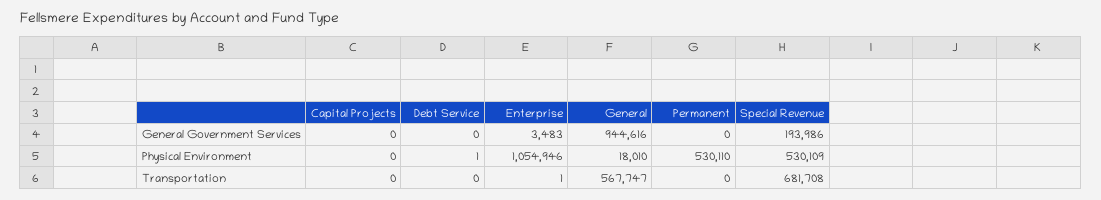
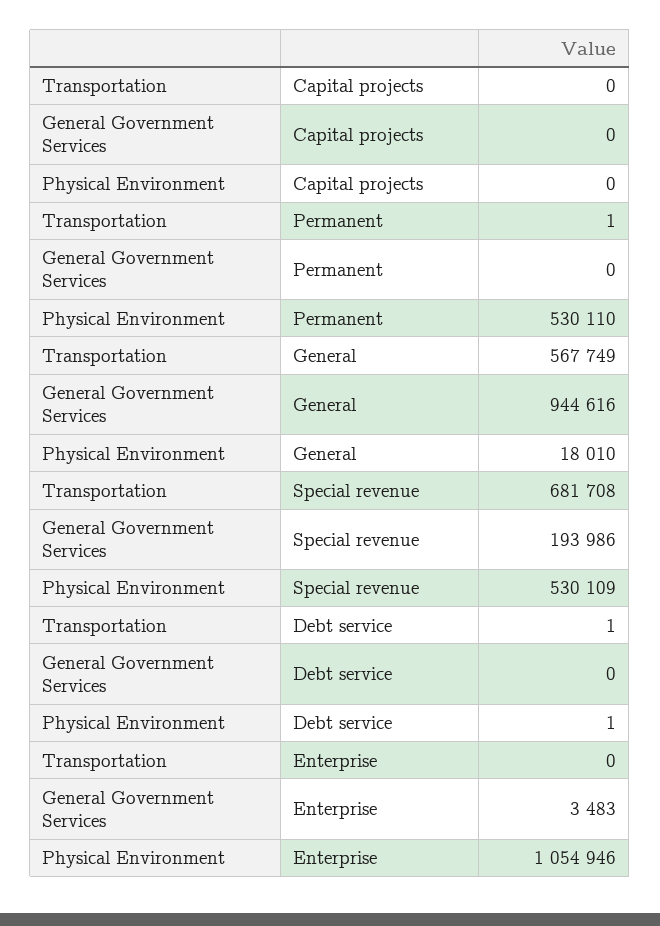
Debt Service, Transportation: 0 -> 1
Enterprise, Transportation: 1 -> 0
General, Transportation: 567747 -> 567749
Permanent, Transportation: 0 -> 1

